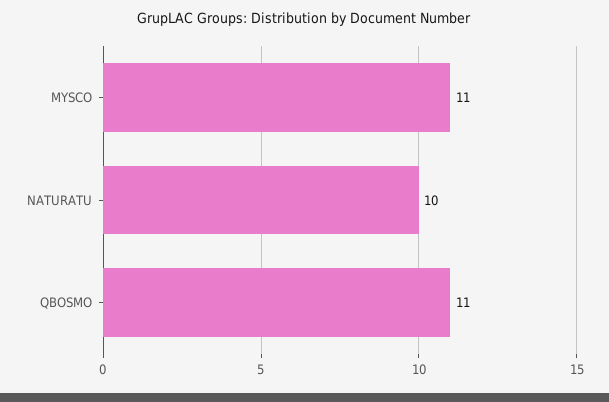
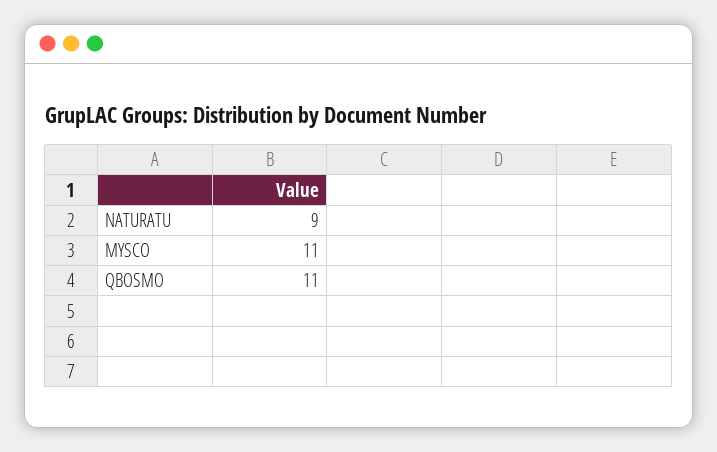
NATURATU: 10 -> 9

